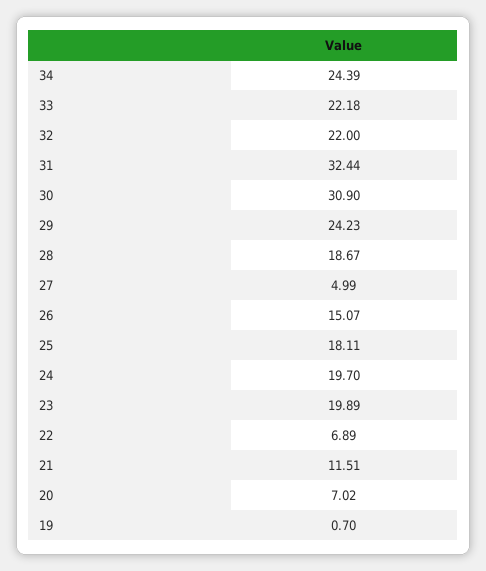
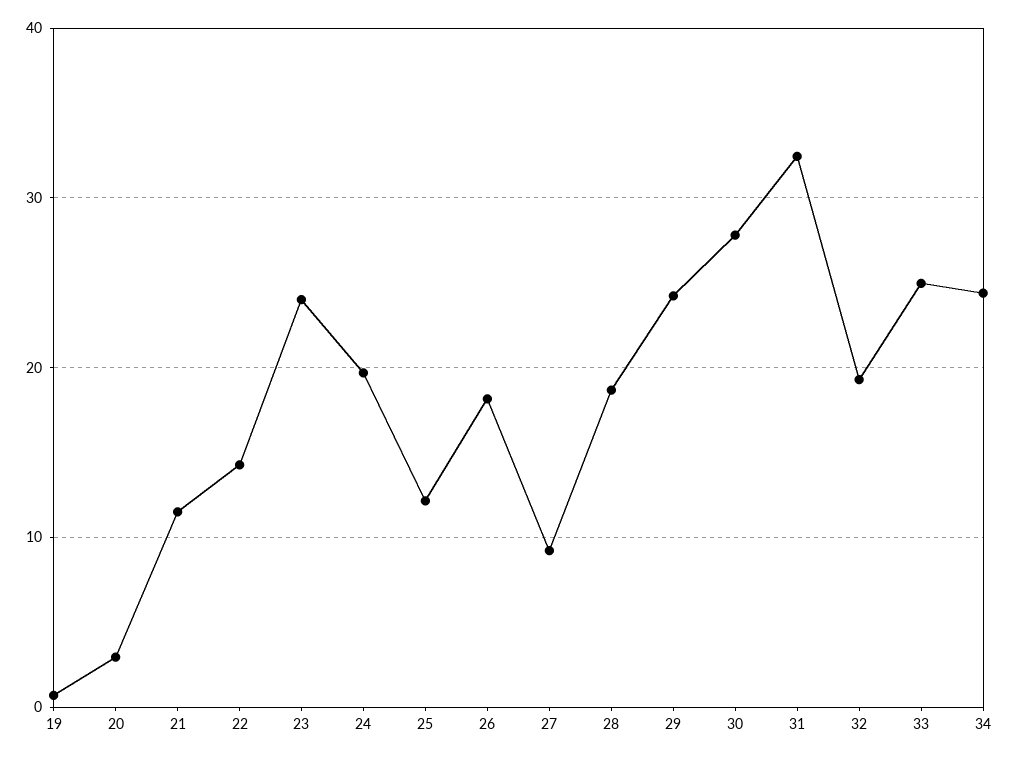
33: 22.18 -> 25
32: 22 -> 19
30: 30.9 -> 28
27: 4.99 -> 9
26: 15.07 -> 18
25: 18.11 -> 12
23: 19.89 -> 24
22: 6.89 -> 14
20: 7.02 -> 3

